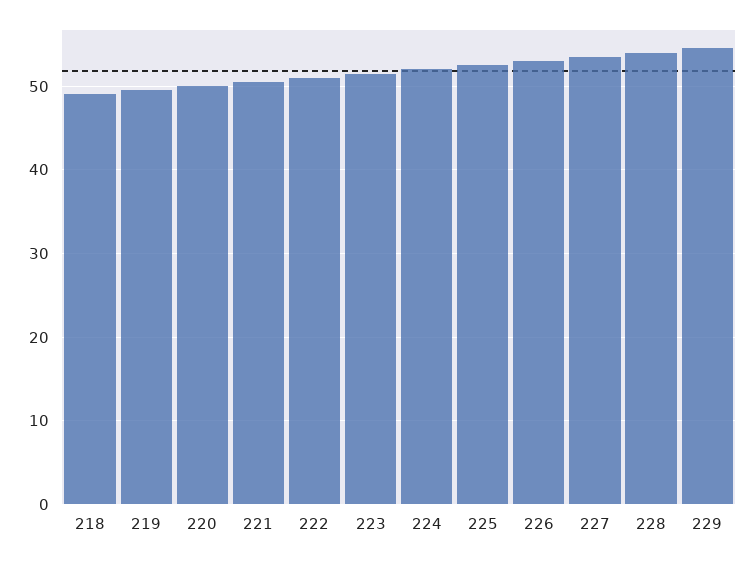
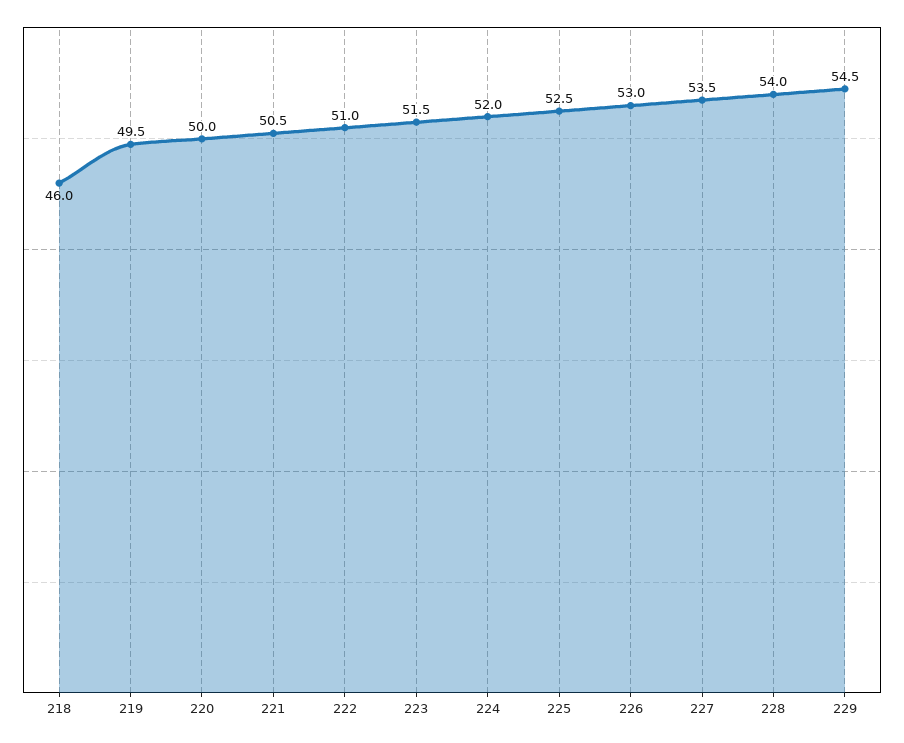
218: 49 -> 46

